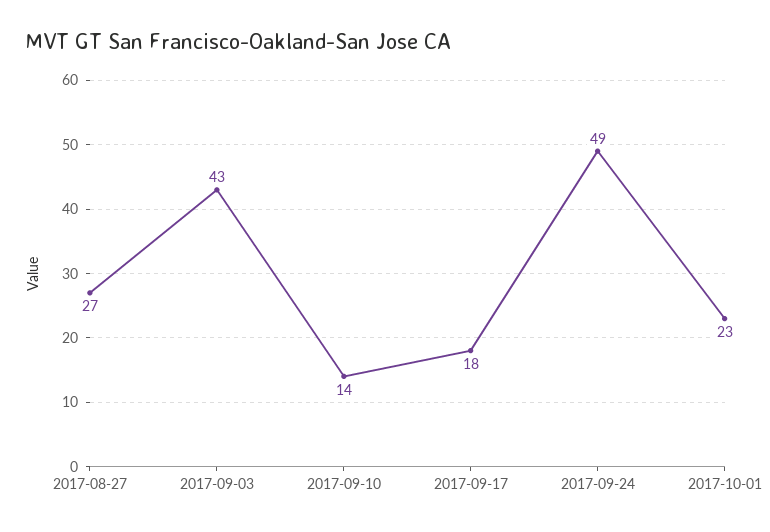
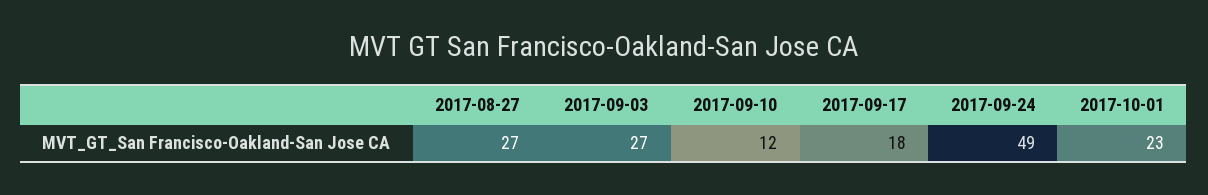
2017-09-03: 43 -> 27
2017-09-10: 14 -> 12

